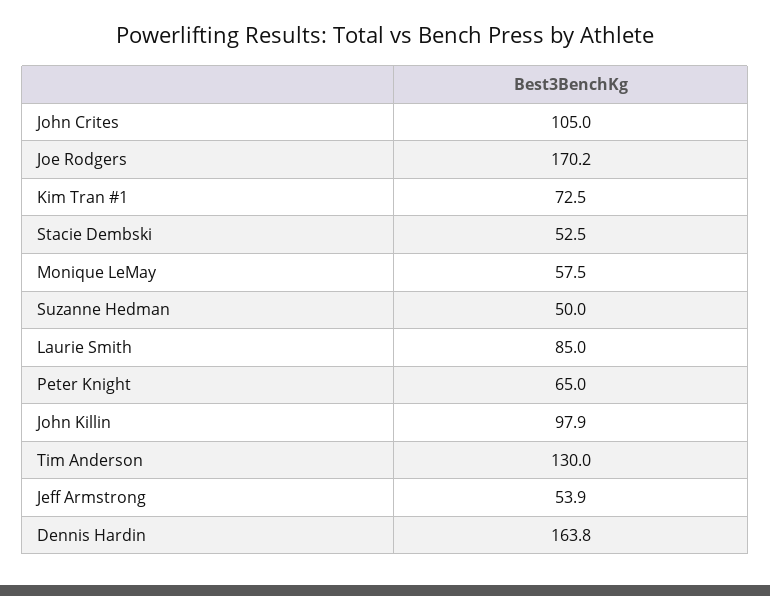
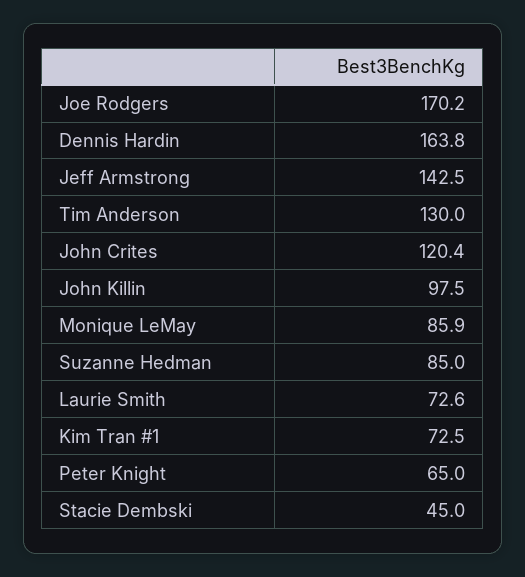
John Crites: 105 -> 120.4
Stacie Dembski: 52.5 -> 45
Monique LeMay: 57.5 -> 85.9
Suzanne Hedman: 50 -> 85
Laurie Smith: 85 -> 72.6
John Killin: 97.9 -> 97.5
Jeff Armstrong: 53.9 -> 142.5

